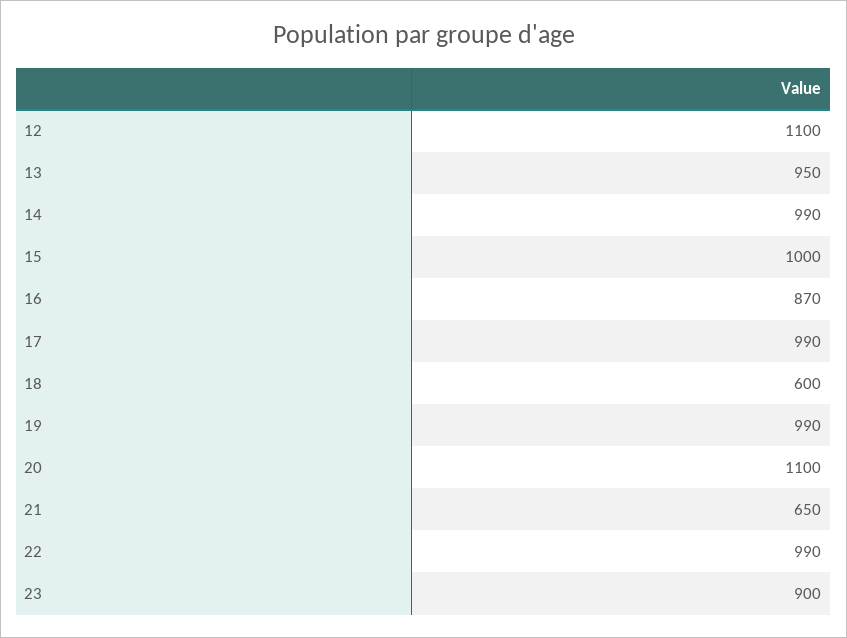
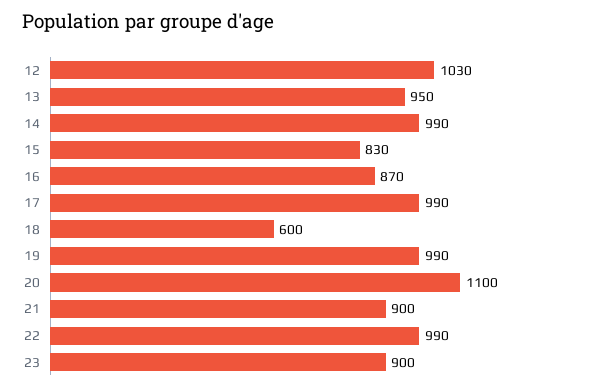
12: 1100 -> 1030
15: 1000 -> 830
21: 650 -> 900

